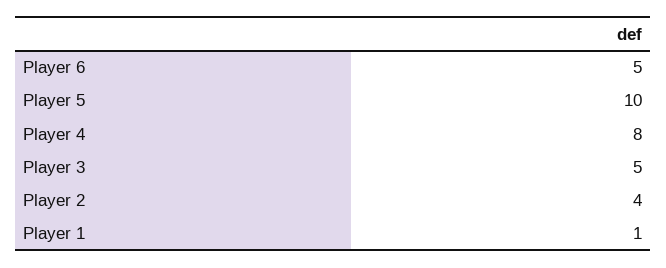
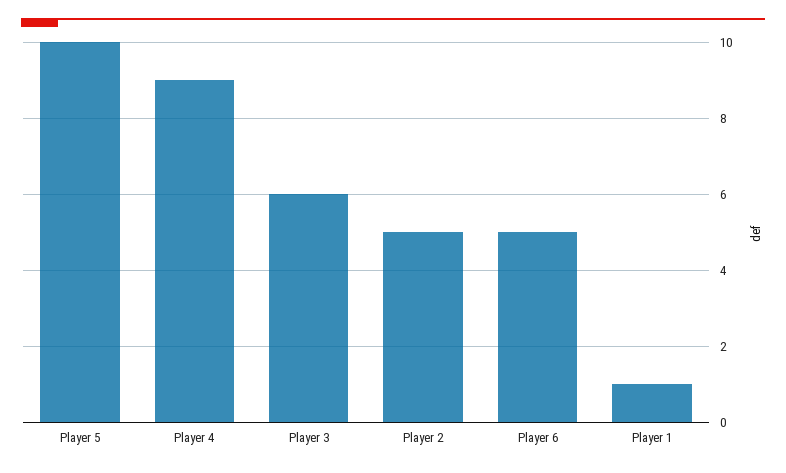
Player 4: 8 -> 9
Player 3: 5 -> 6
Player 2: 4 -> 5

